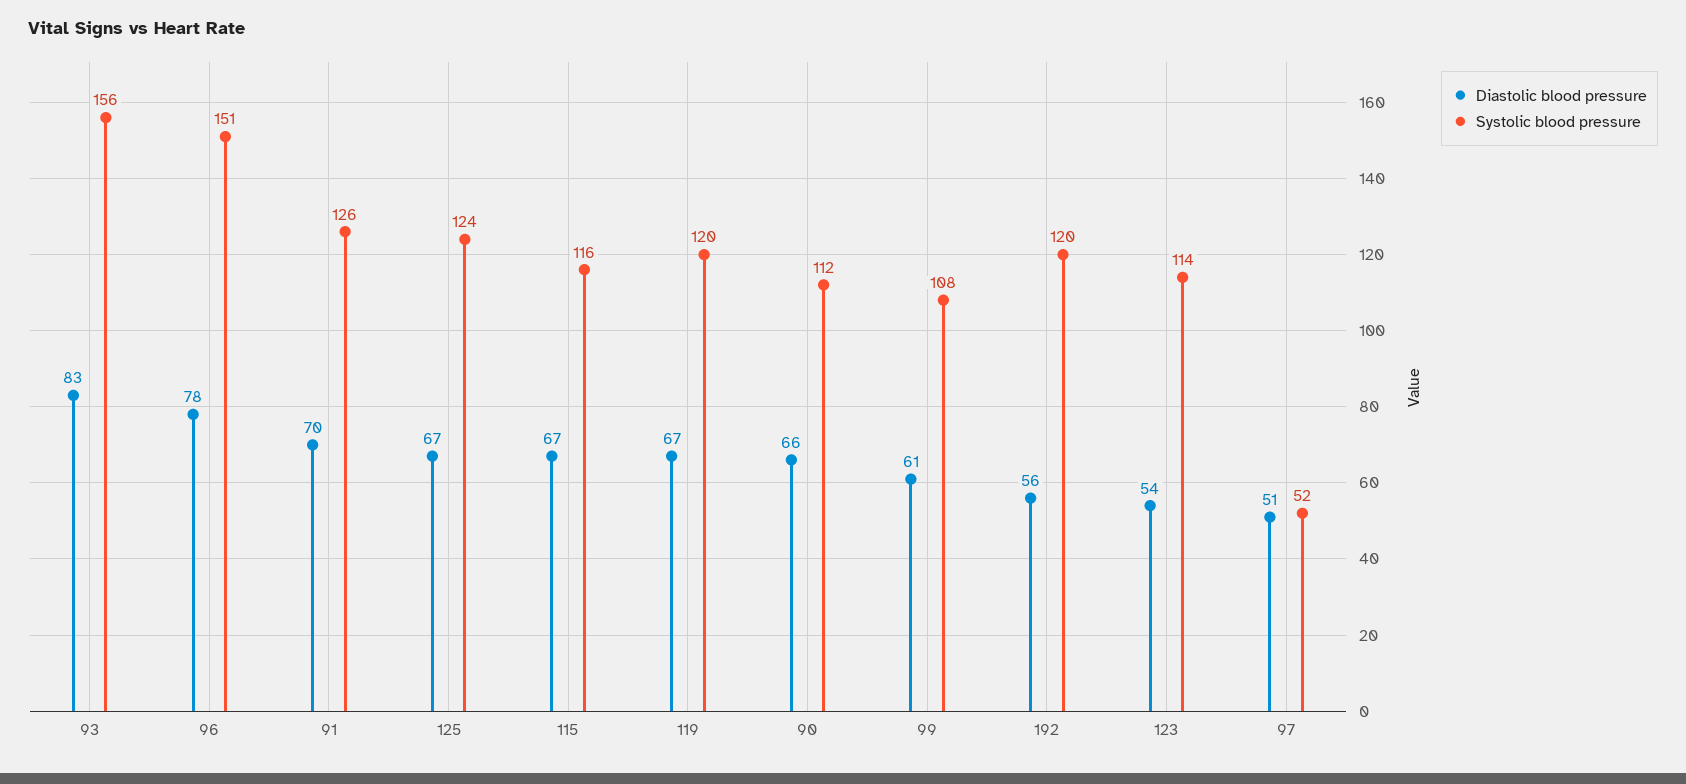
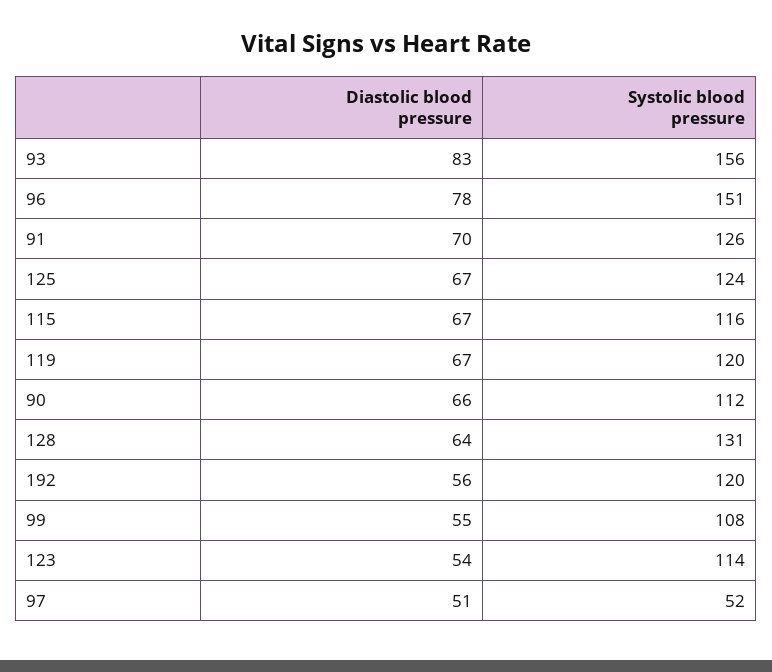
Diastolic blood pressure, 99: 61 -> 55
Diastolic blood pressure, 128: none -> 64
Systolic blood pressure, 128: none -> 131

